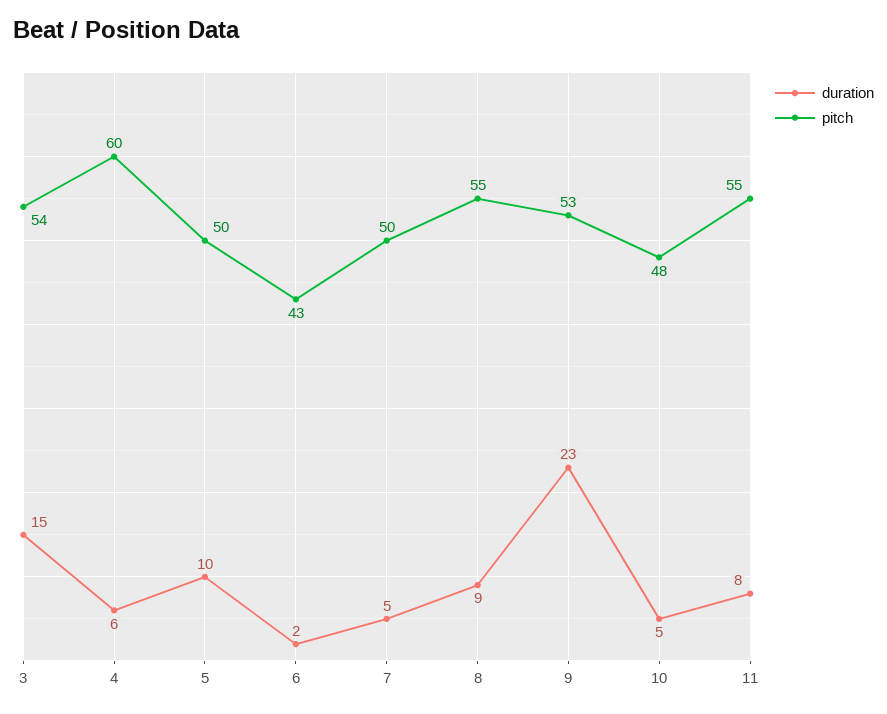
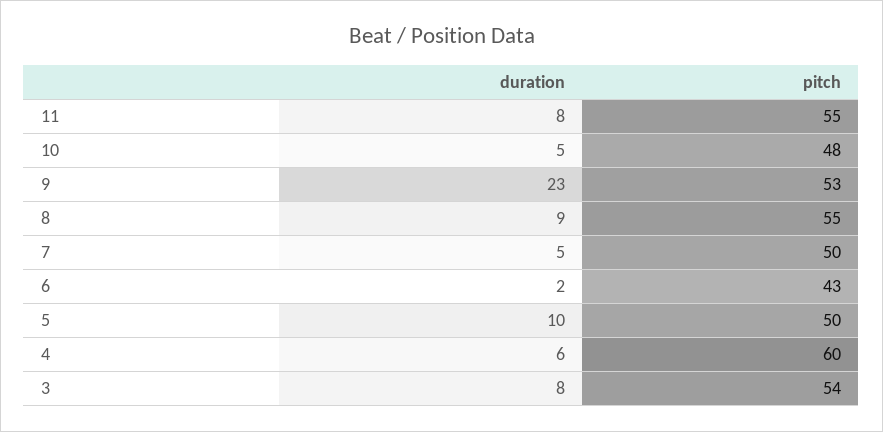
duration, 3: 15 -> 8

